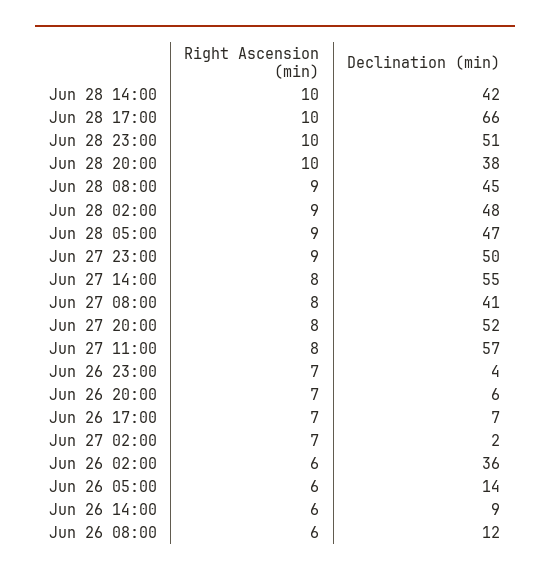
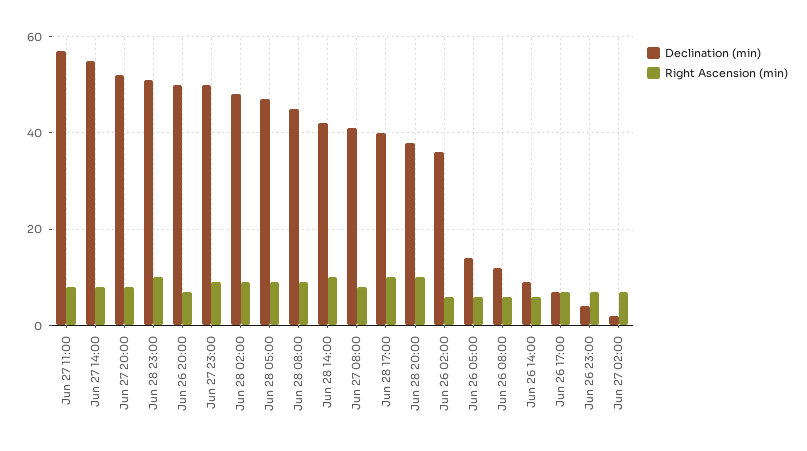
Declination (min), Jun 28 17:00: 66 -> 40
Declination (min), Jun 26 20:00: 6 -> 50

